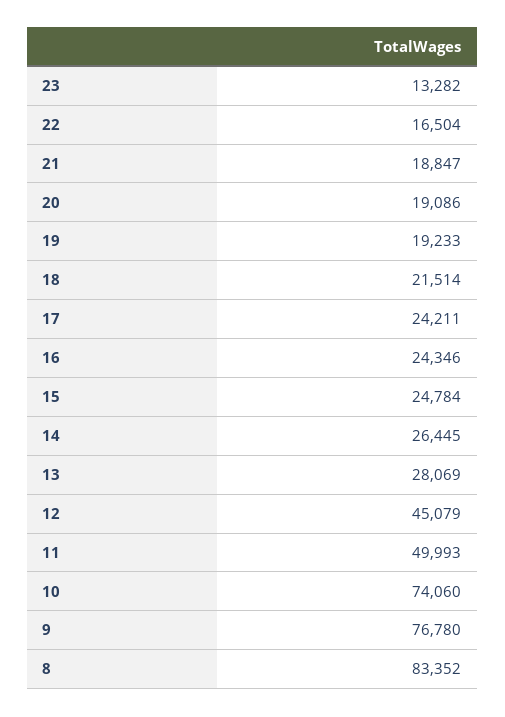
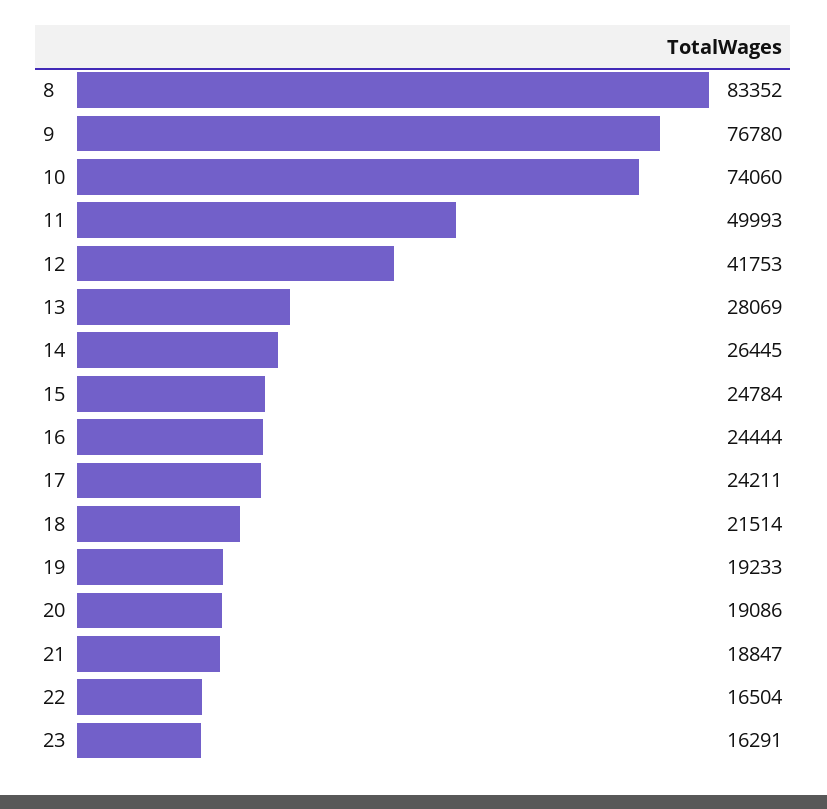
23: 13282 -> 16291
16: 24346 -> 24444
12: 45079 -> 41753

